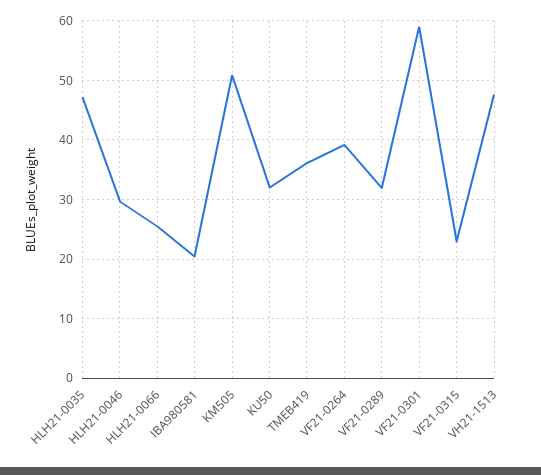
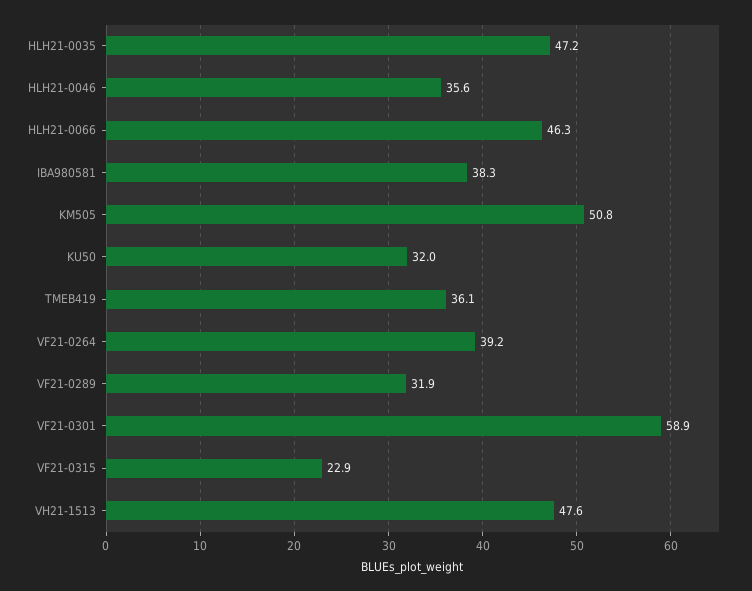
HLH21-0046: 30 -> 35.6
HLH21-0066: 26 -> 46.3
IBA980581: 20 -> 38.3

